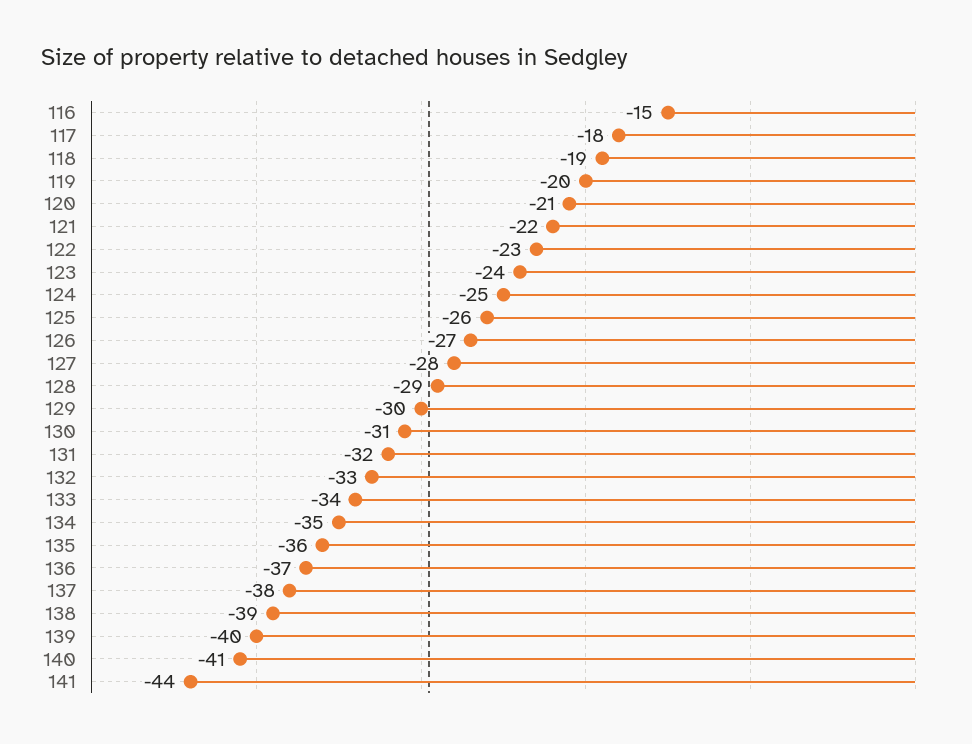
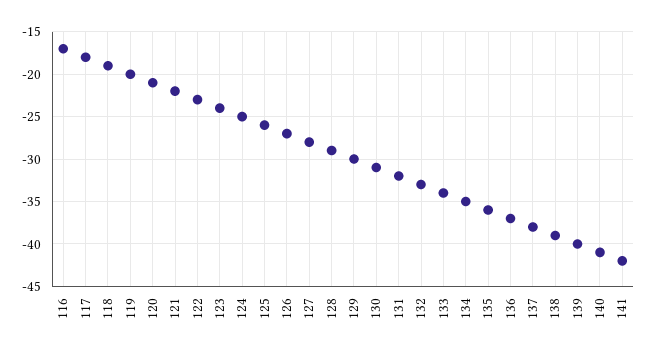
116: -15 -> -17
141: -44 -> -42

